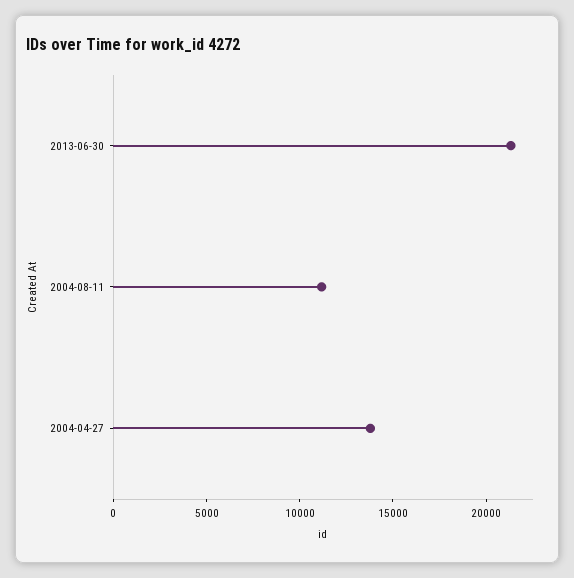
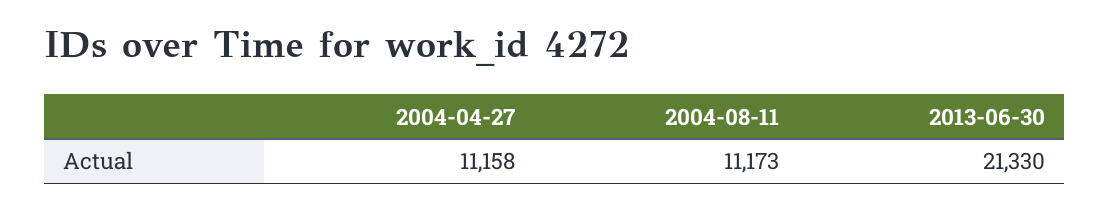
2004-04-27: 14000 -> 11158

